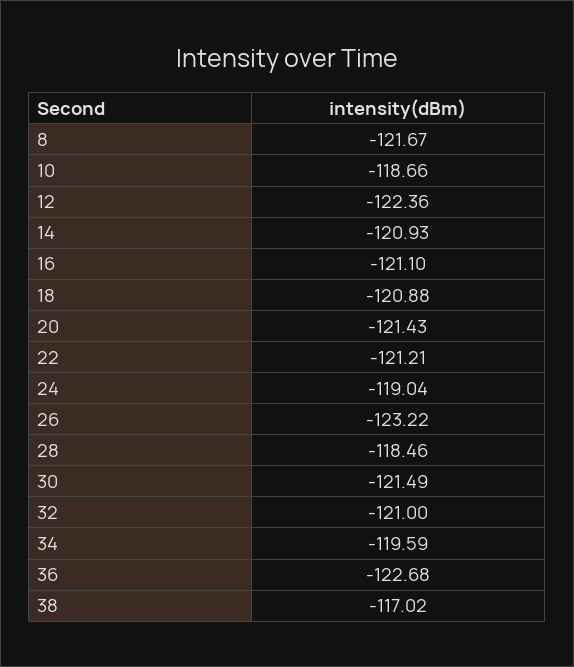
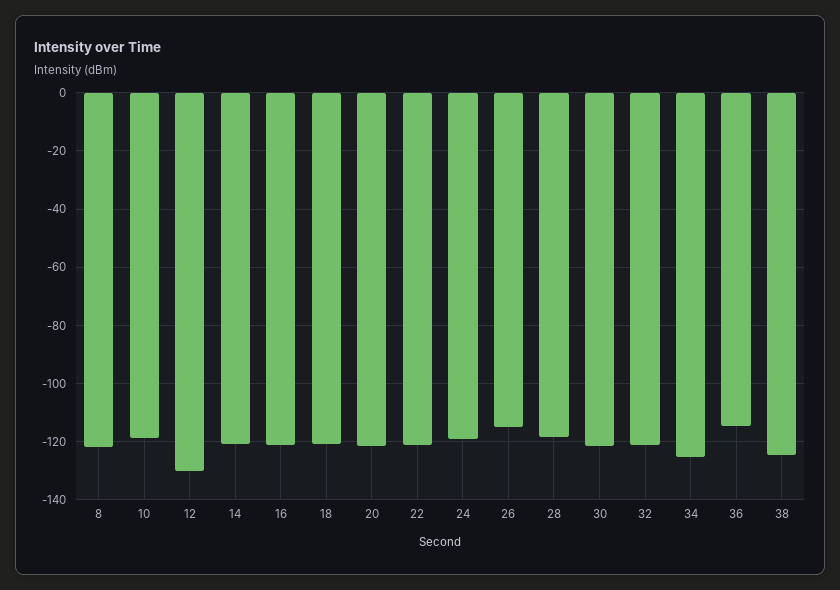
12: -122.36 -> -130
26: -123.22 -> -115
34: -119.59 -> -125
36: -122.68 -> -115
38: -117.02 -> -125

